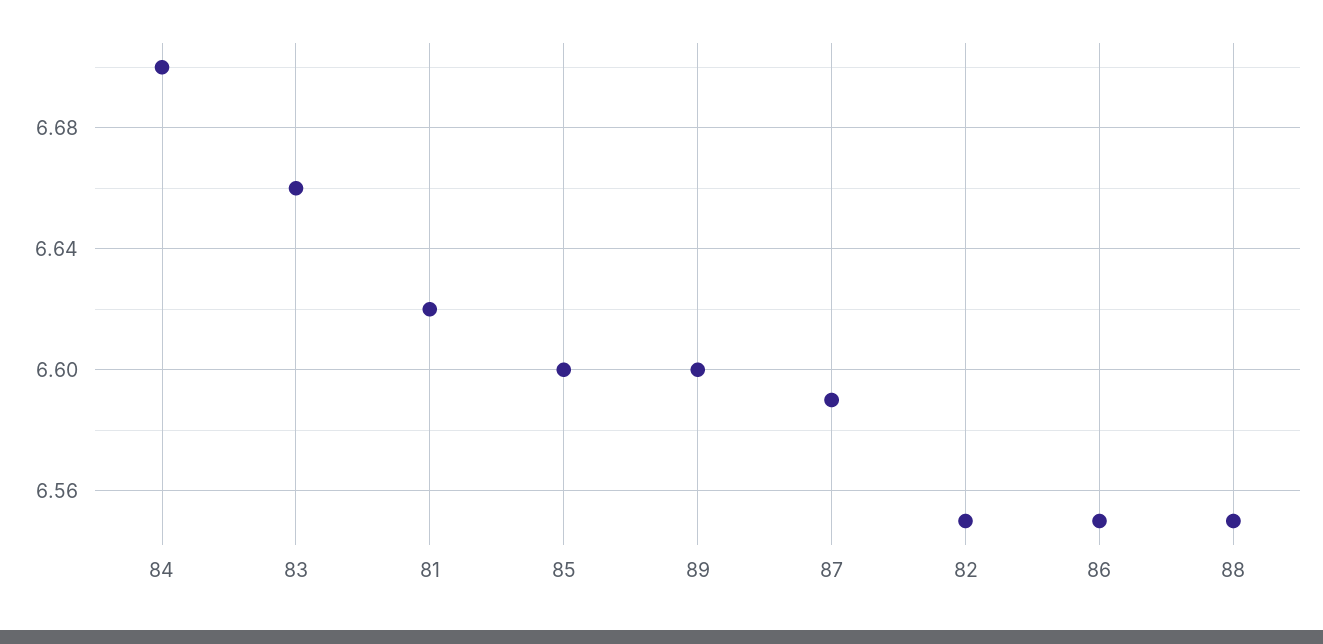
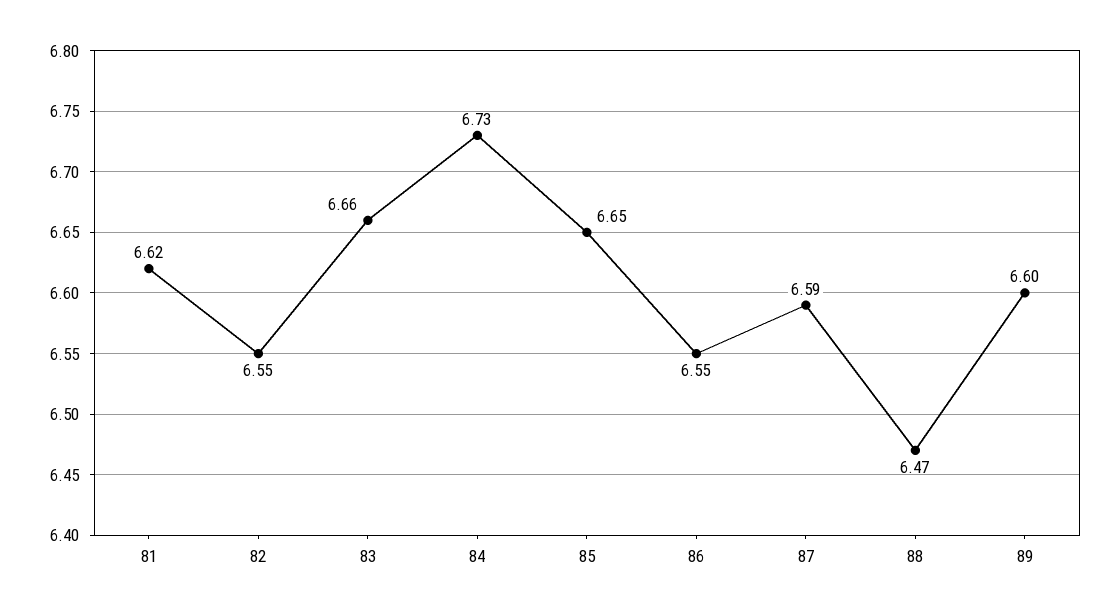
84: 6.7 -> 6.73
85: 6.6 -> 6.65
88: 6.55 -> 6.47

